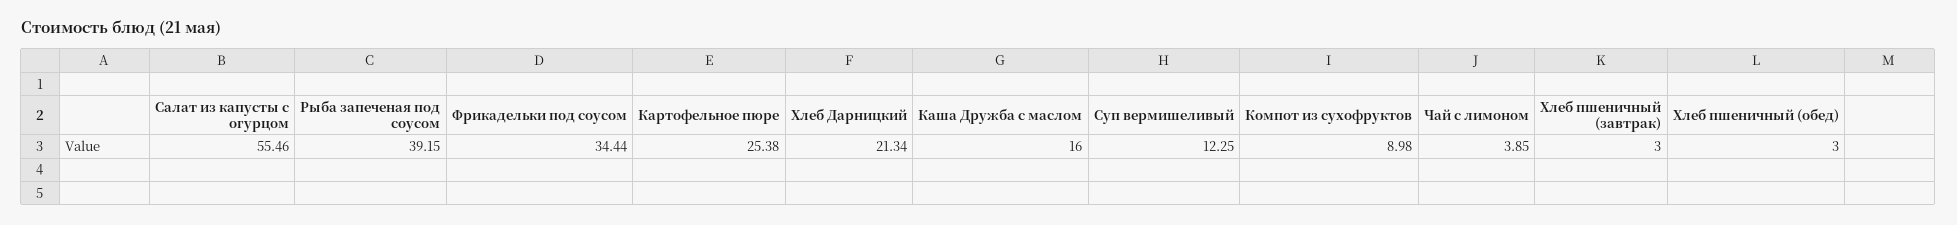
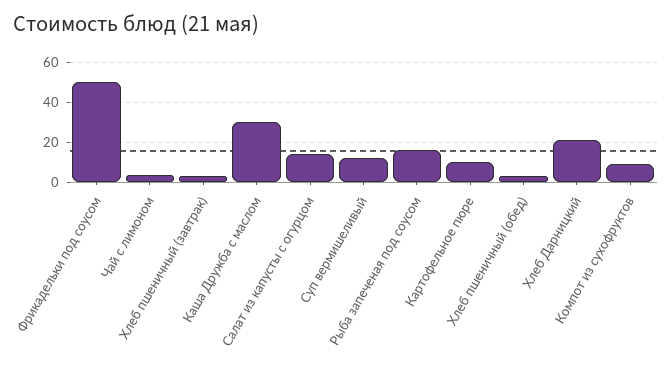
Салат из капусты с огурцом: 55.46 -> 15
Рыба запеченая под соусом: 39.15 -> 15
Фрикадельки под соусом: 34.44 -> 50
Картофельное пюре: 25.38 -> 10
Каша Дружба с маслом: 16 -> 30

